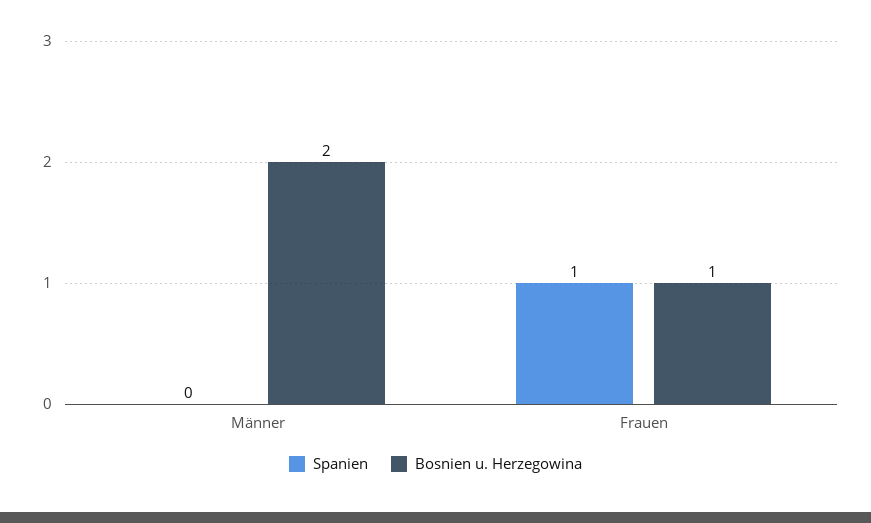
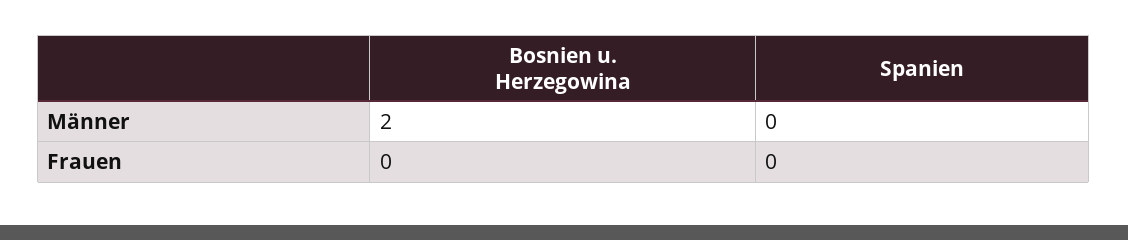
Spanien, Frauen: 1 -> 0
Bosnien u. Herzegowina, Frauen: 1 -> 0

